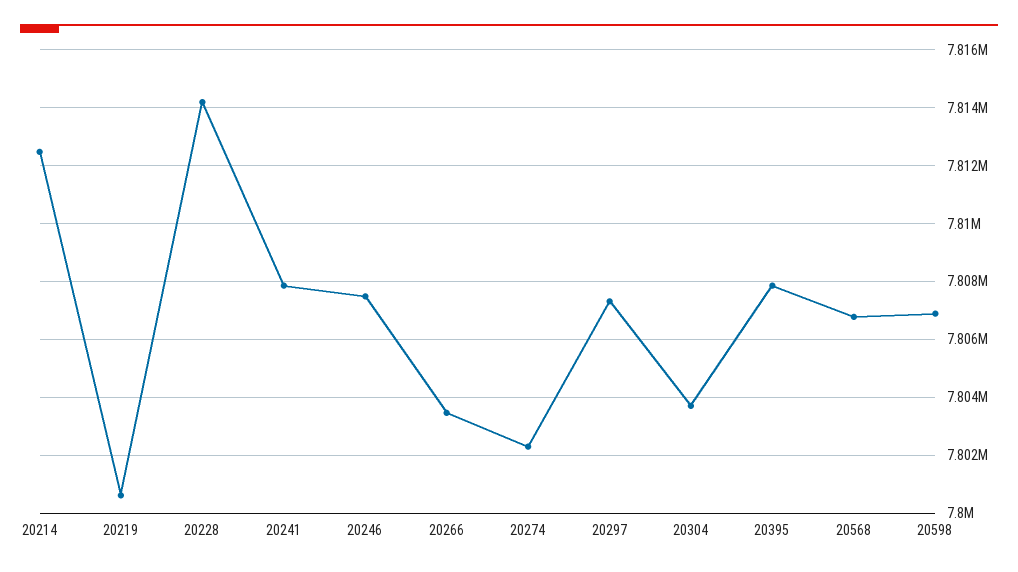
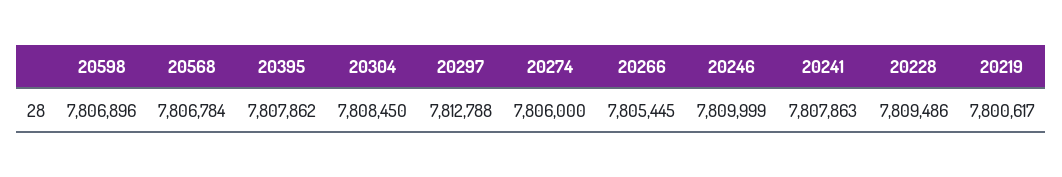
20214: 7812500 -> none
20228: 7814250 -> 7809486
20246: 7807500 -> 7809999
20266: 7803500 -> 7805445
20274: 7802250 -> 7806000
20297: 7807250 -> 7812788
20304: 7803750 -> 7808450

